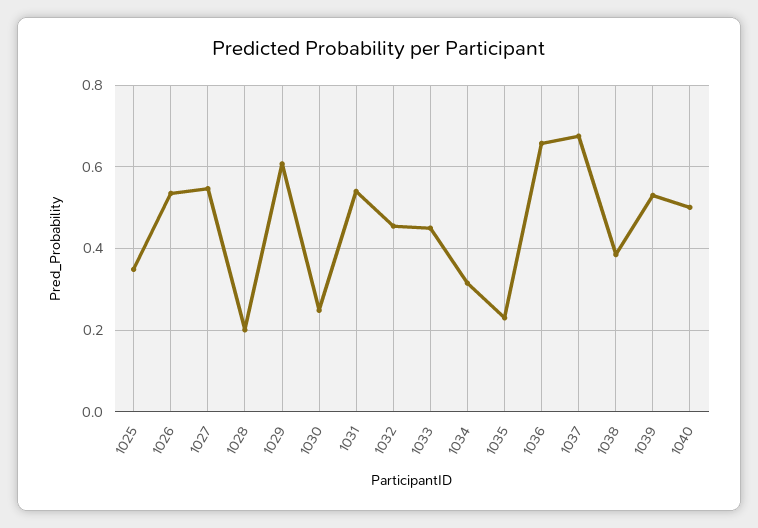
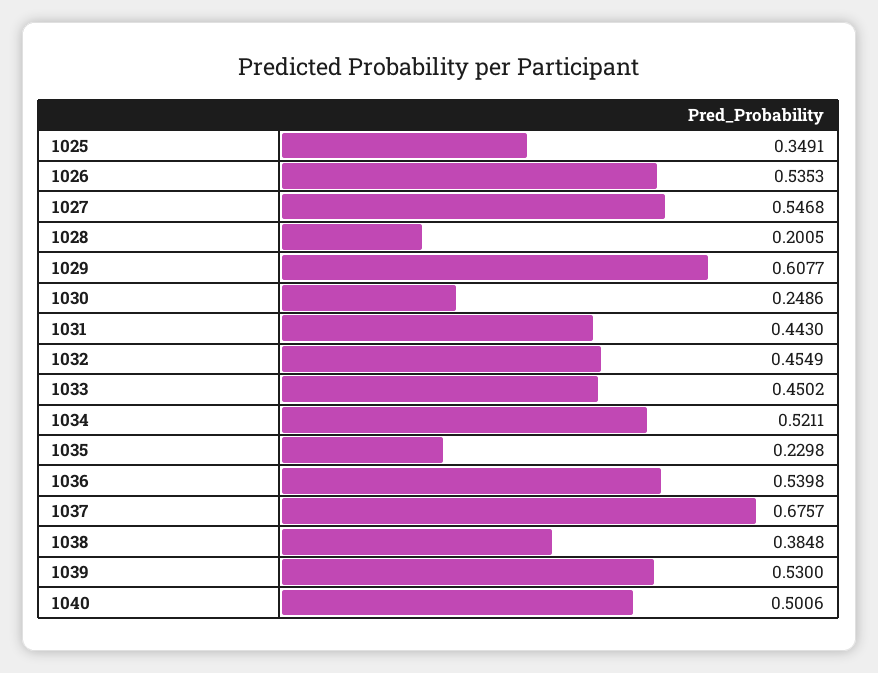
1031: 0.54 -> 0.443
1034: 0.32 -> 0.5211
1036: 0.66 -> 0.5398

